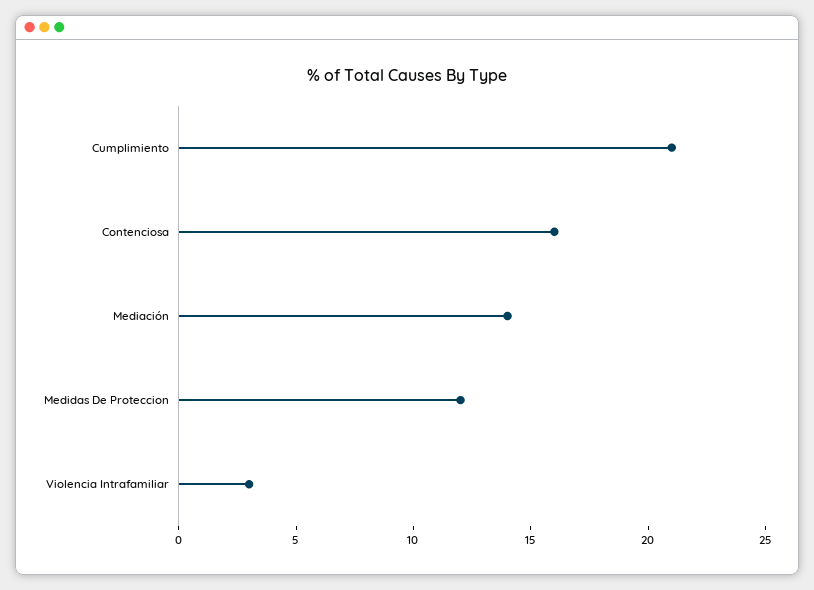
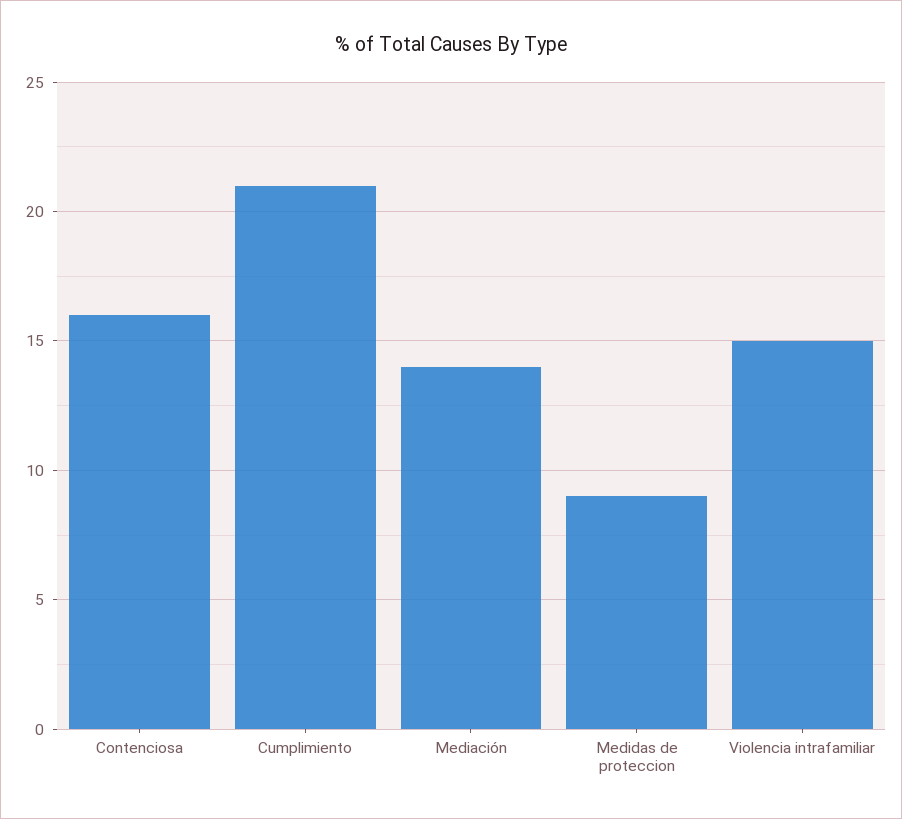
Medidas De Proteccion: 12 -> 9
Violencia Intrafamiliar: 3 -> 15

